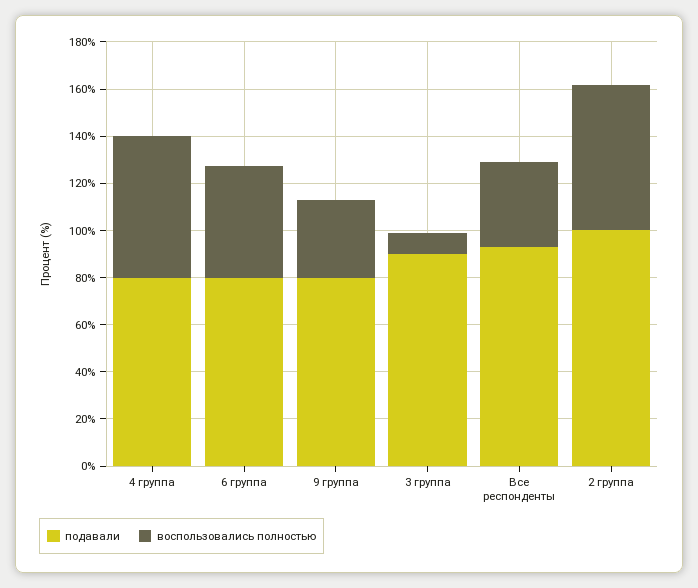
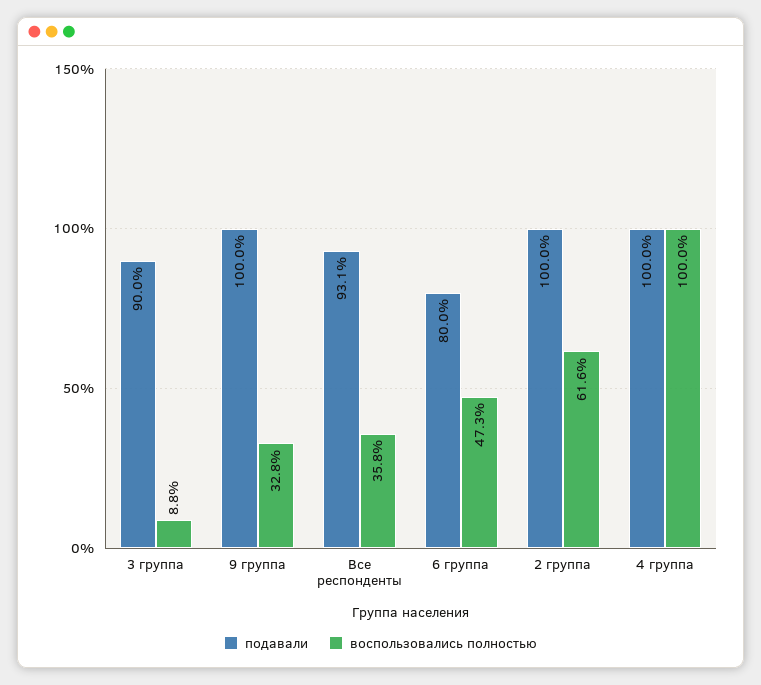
подавали, 4 группа: 80 -> 100
воспользовались полностью, 4 группа: 60 -> 100
подавали, 9 группа: 80 -> 100

